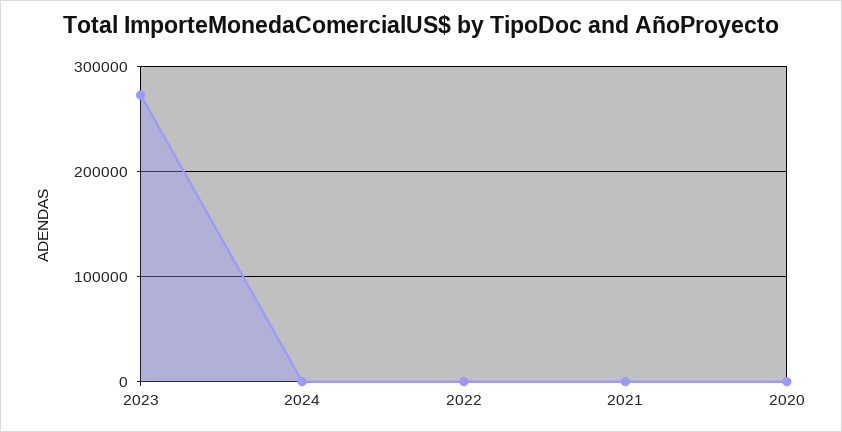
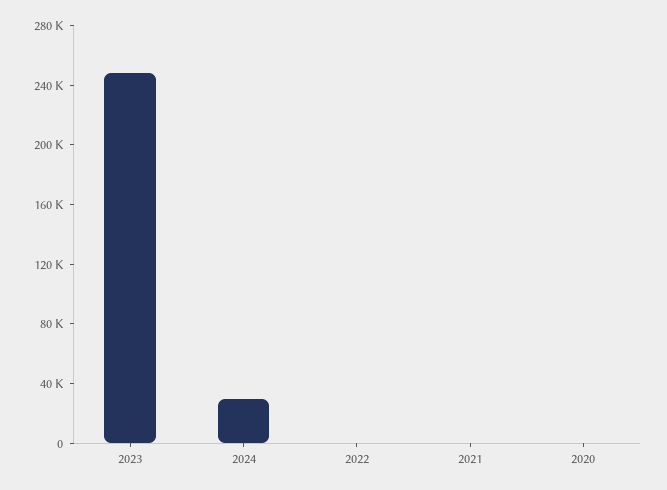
2023: 270000 -> 250000
2024: 0 -> 30000

